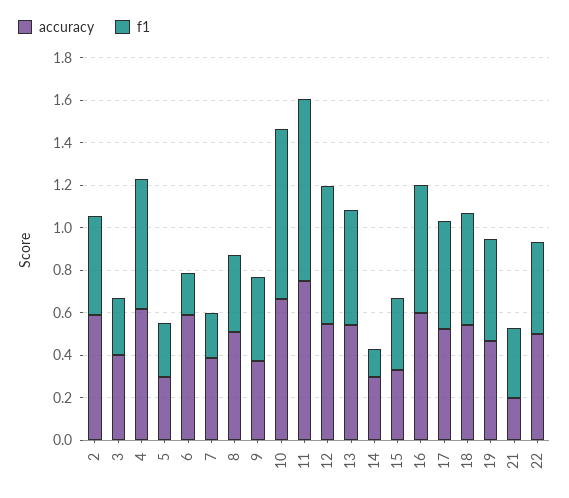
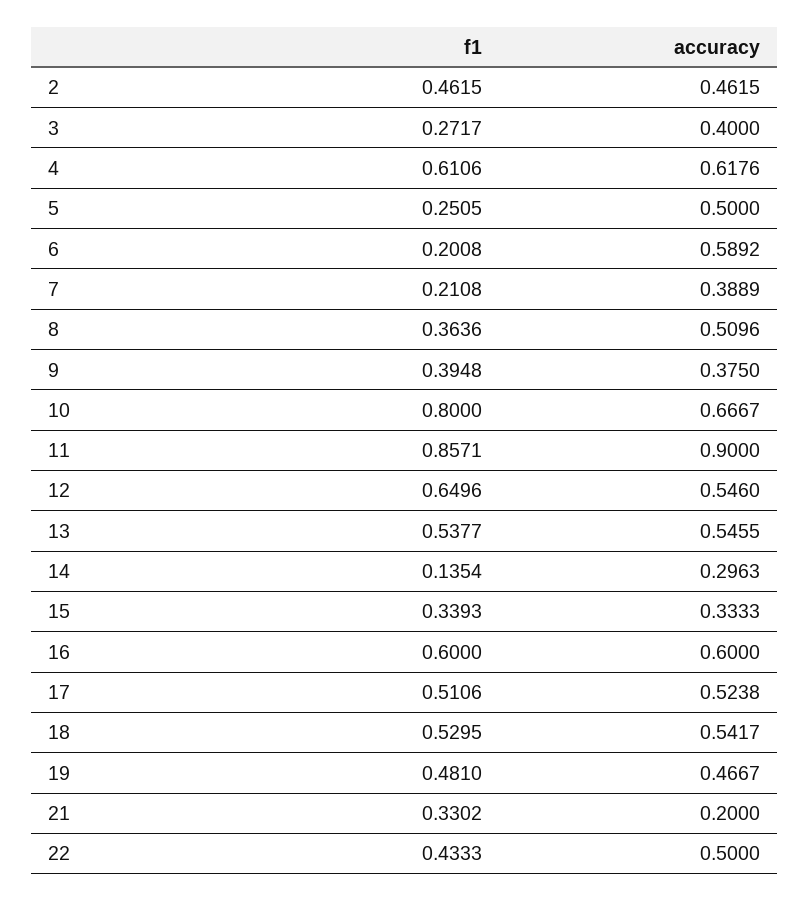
accuracy, 2: 0.6 -> 0.4615
accuracy, 5: 0.3 -> 0.5
accuracy, 11: 0.75 -> 0.9

